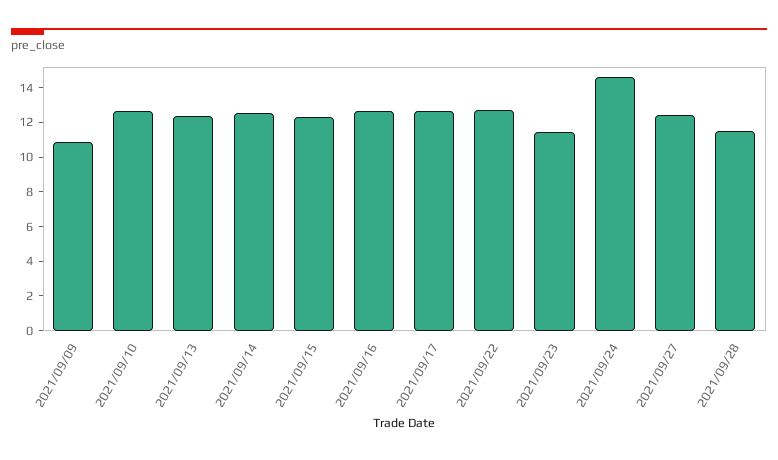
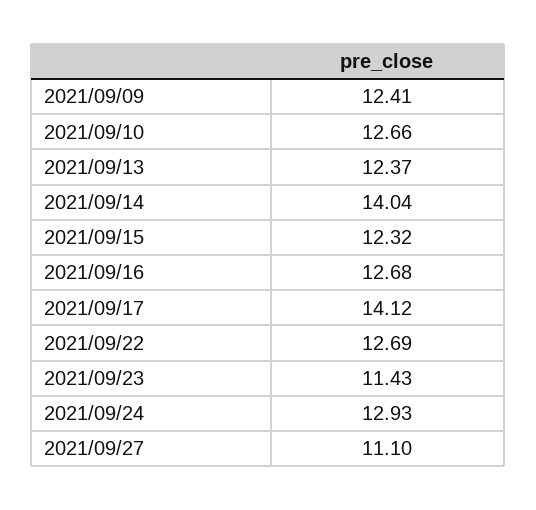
2021/09/09: 11 -> 12.41
2021/09/14: 12.5 -> 14.04
2021/09/17: 12.5 -> 14.12
2021/09/24: 14.5 -> 12.93
2021/09/27: 12.5 -> 11.1
2021/09/28: 11.5 -> none

